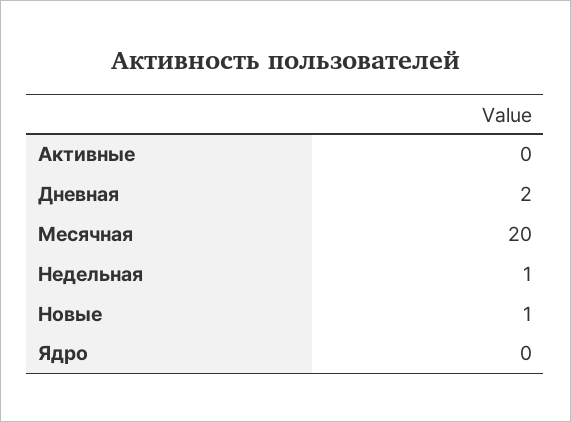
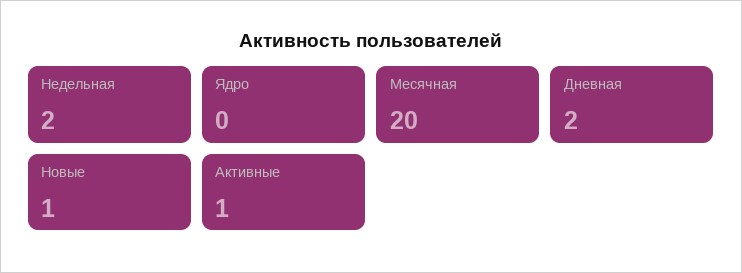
Активные: 0 -> 1
Недельная: 1 -> 2

